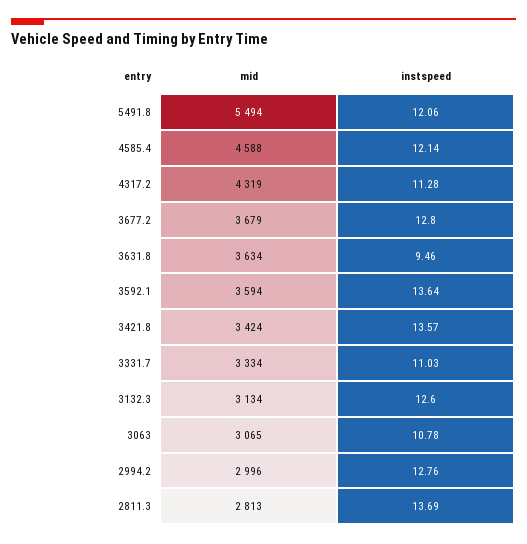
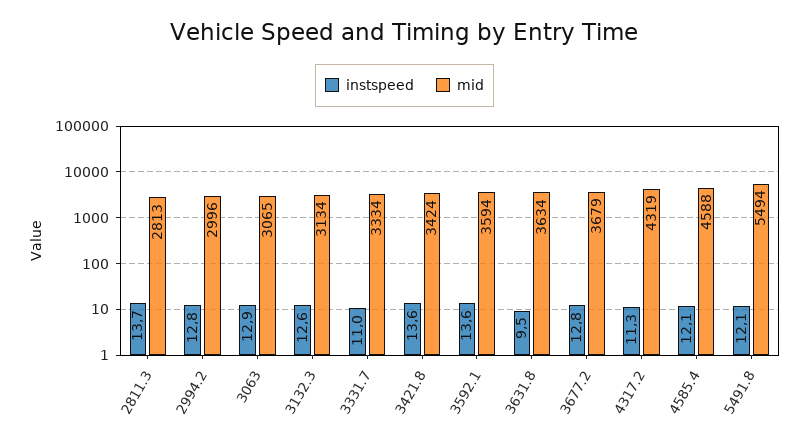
instspeed, 3063: 10.78 -> 12.9

